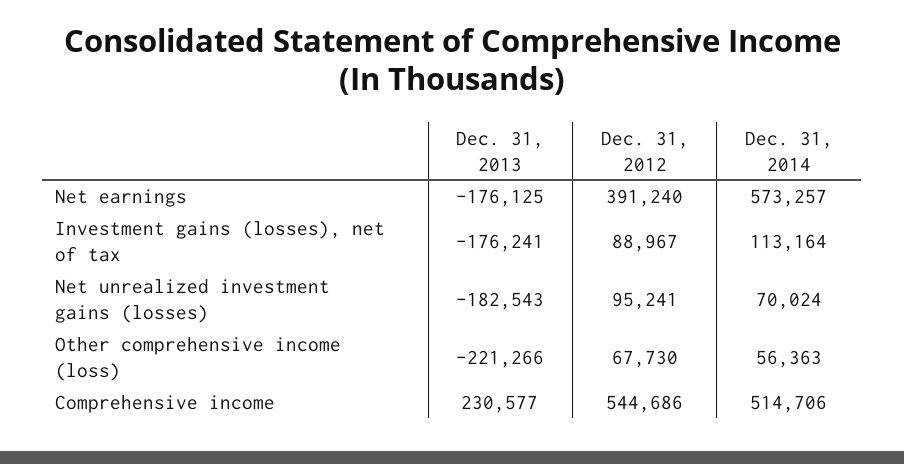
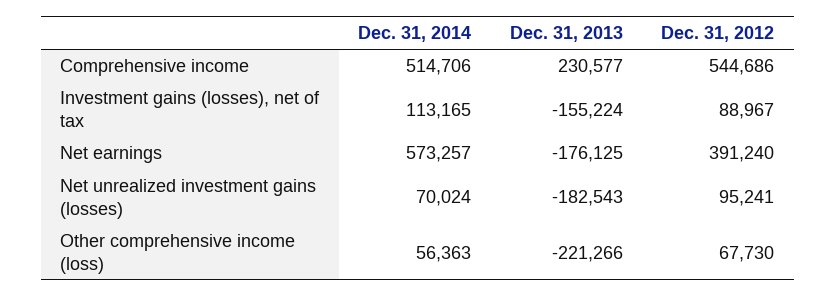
Dec. 31, 2013, Investment gains (losses), net of tax: -176241 -> -155224
Dec. 31, 2014, Investment gains (losses), net of tax: 113164 -> 113165

